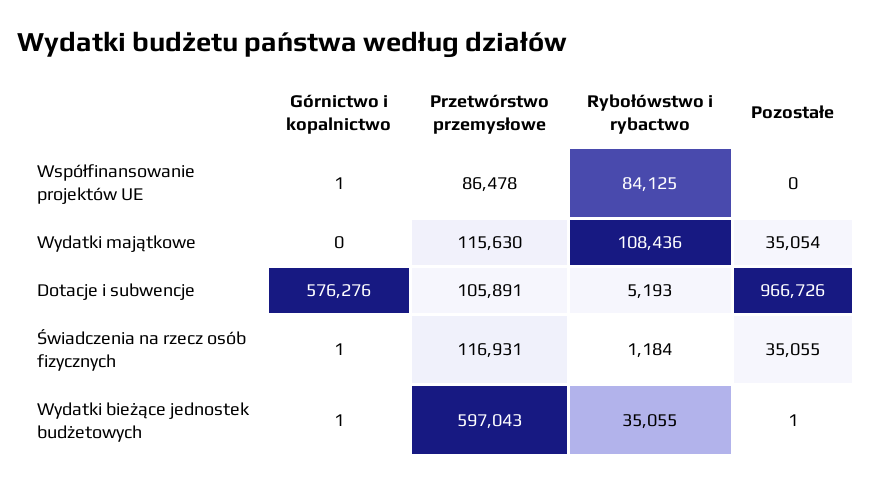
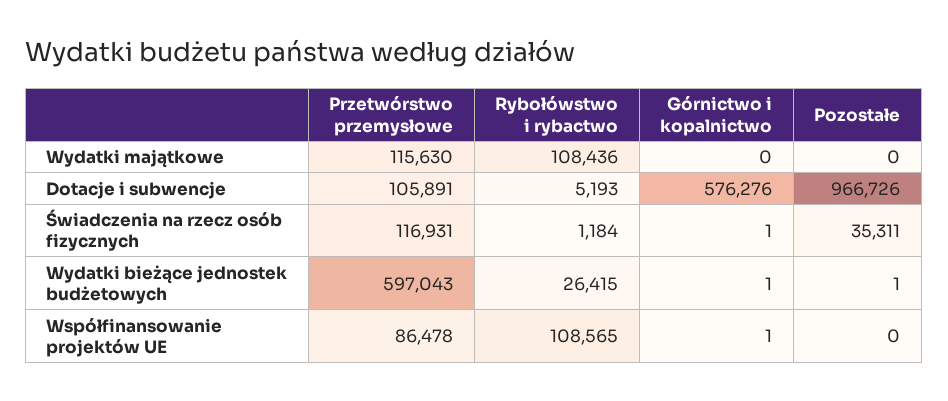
Rybołówstwo i rybactwo, Współfinansowanie projektów UE: 84125 -> 108565
Pozostałe, Wydatki majątkowe: 35054 -> 0
Pozostałe, Świadczenia na rzecz osób fizycznych: 35055 -> 35311
Rybołówstwo i rybactwo, Wydatki bieżące jednostek budżetowych: 35055 -> 26415

